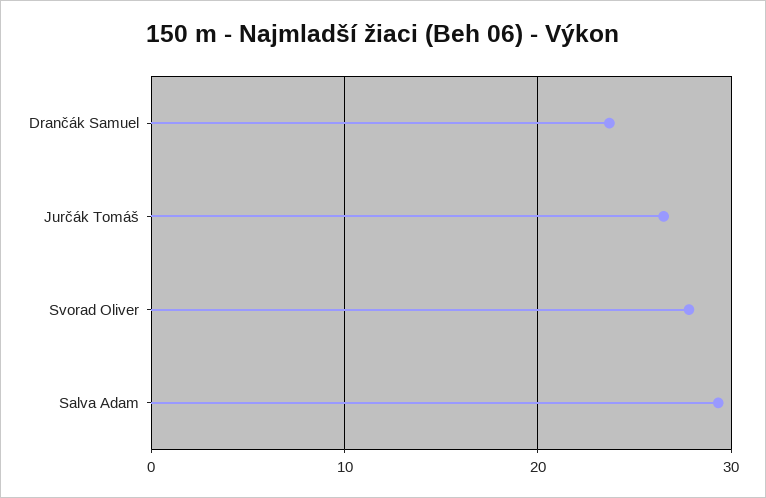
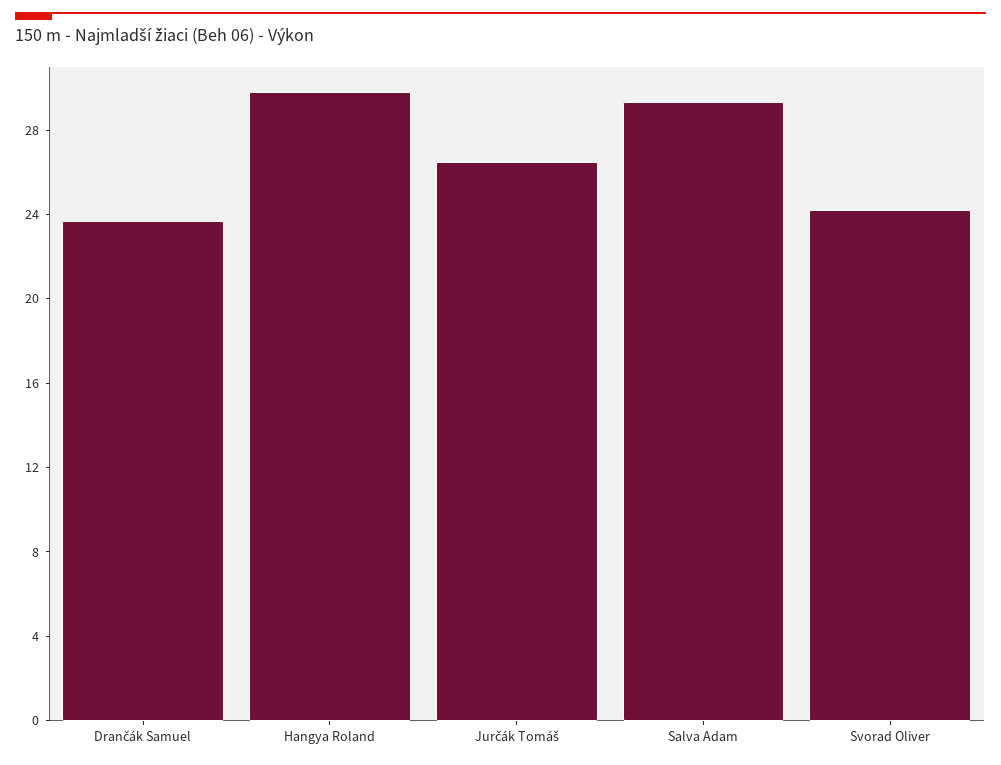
Svorad Oliver: 28 -> 24
Hangya Roland: none -> 30

